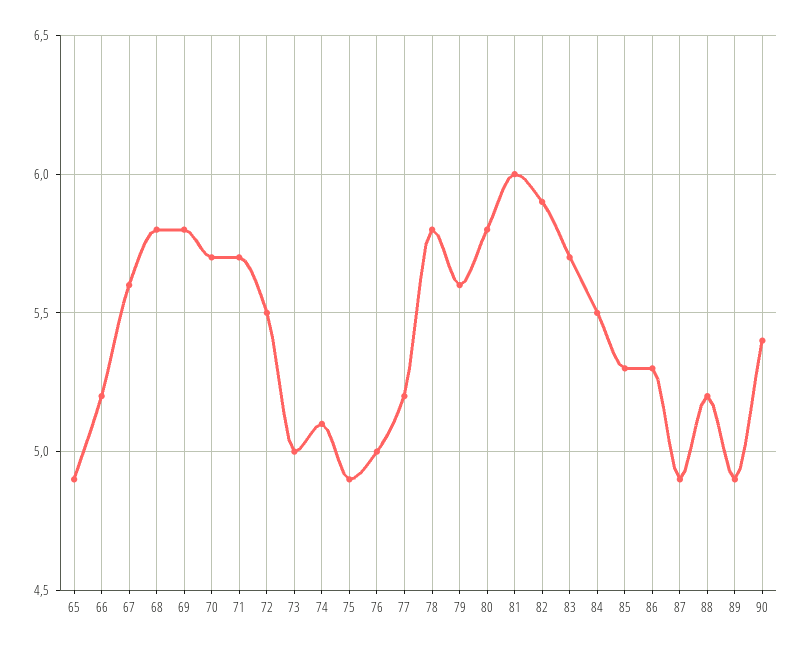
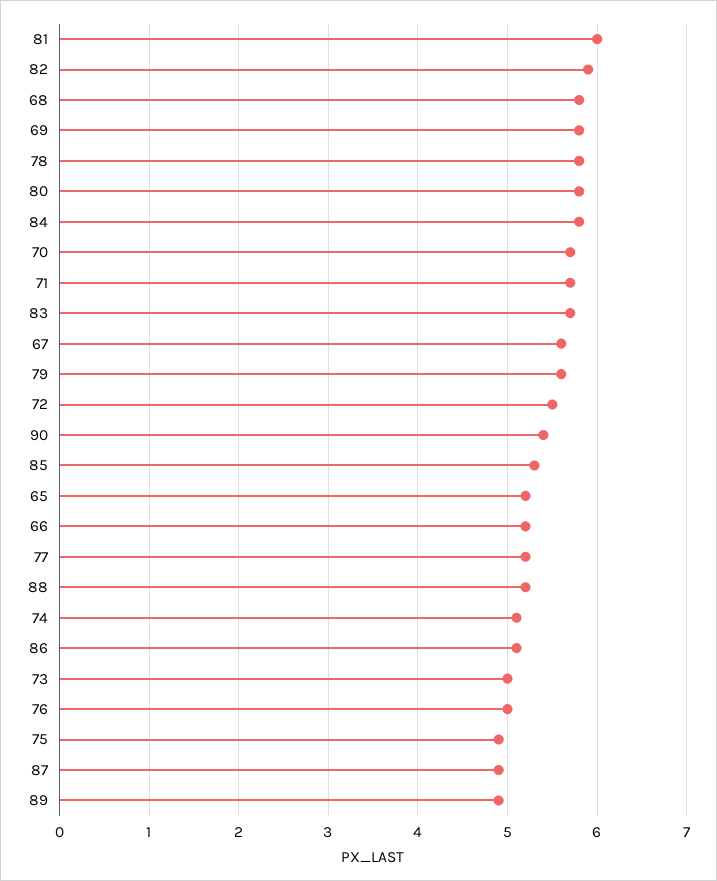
65: 4.9 -> 5.2
84: 5.5 -> 5.8
86: 5.3 -> 5.1

